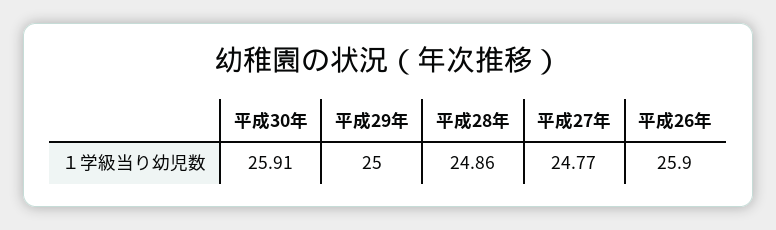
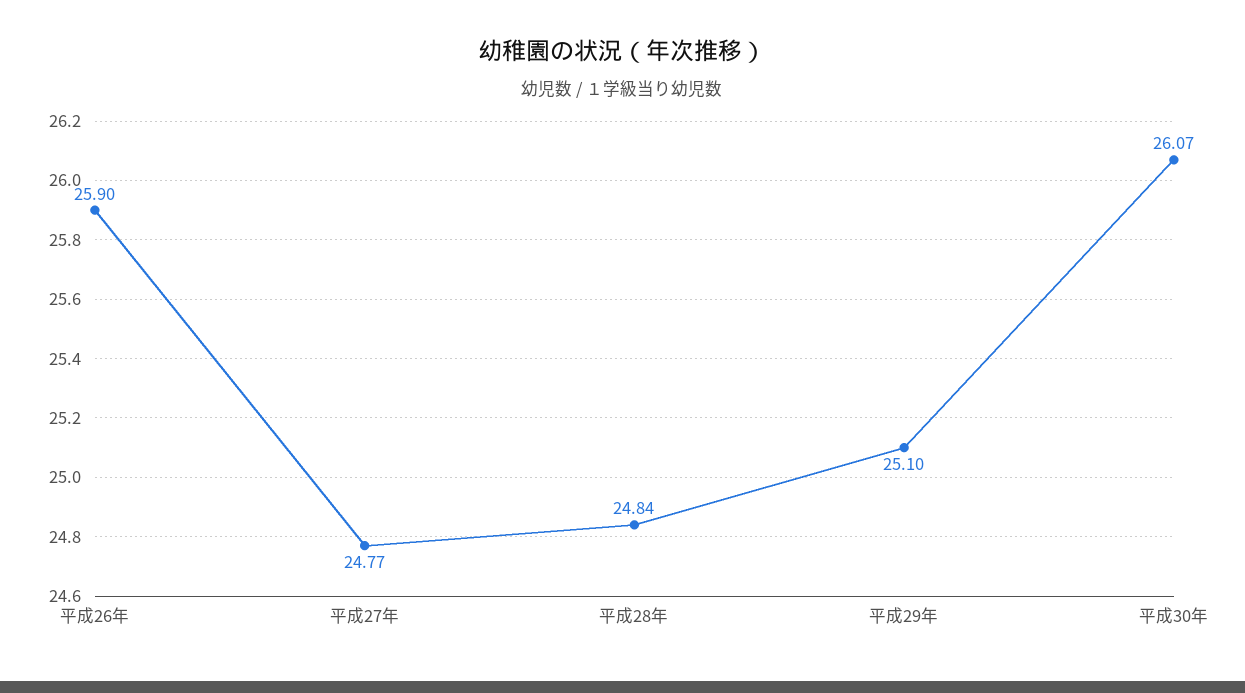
平成30年: 25.91 -> 26.07
平成29年: 25 -> 25.1
平成28年: 24.86 -> 24.84

